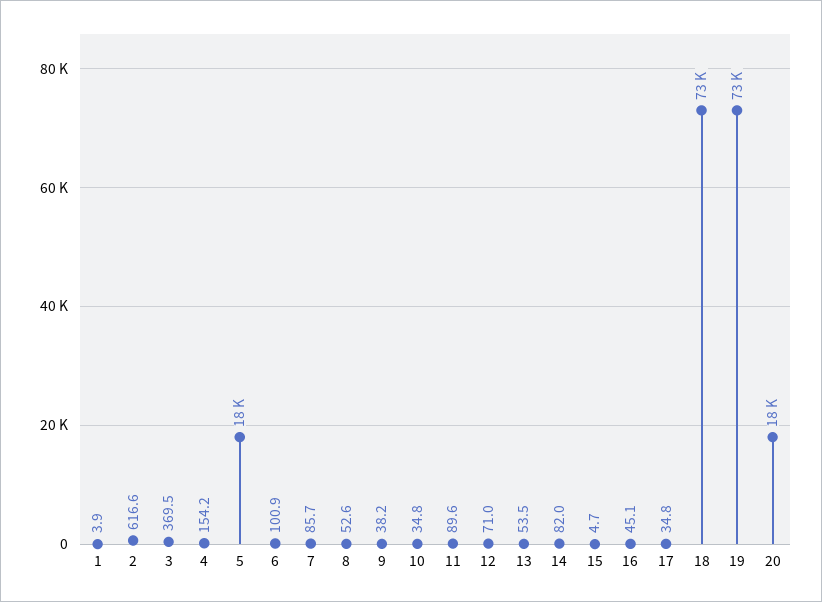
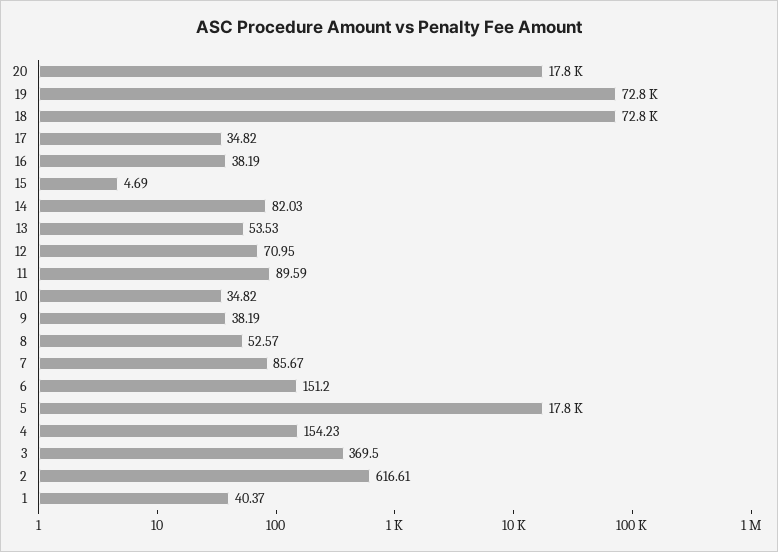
1: 3.9 -> 40.37
6: 100.9 -> 151.2
16: 45.1 -> 38.19

